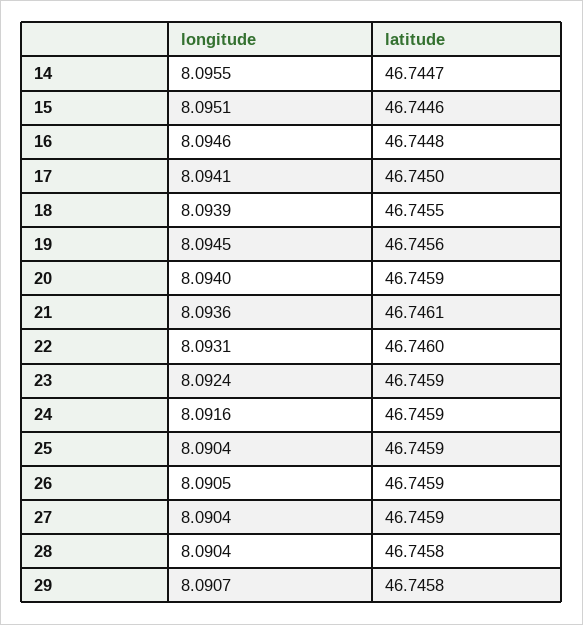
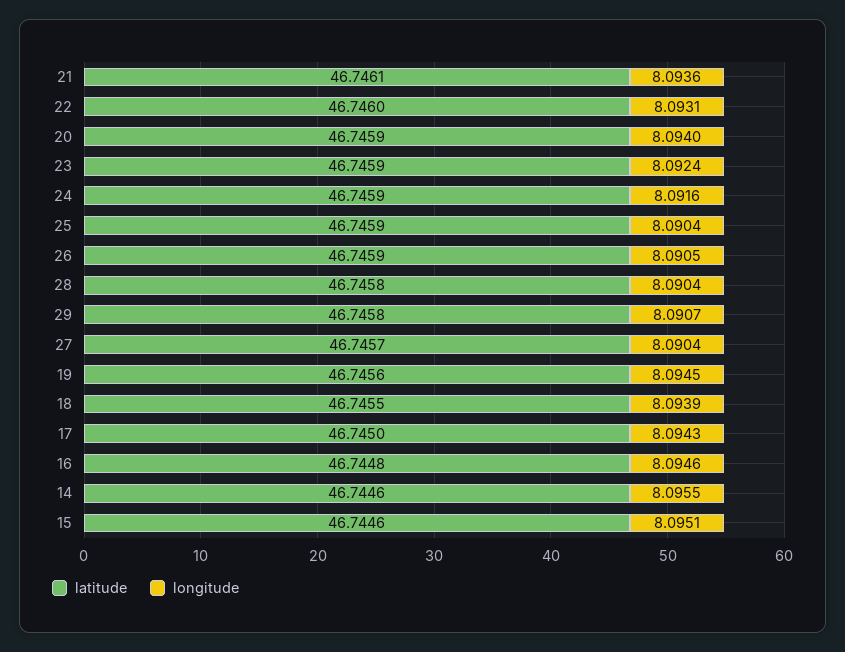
latitude, 14: 46.7447 -> 46.7446
longitude, 17: 8.0941 -> 8.0943
latitude, 27: 46.7459 -> 46.7457

